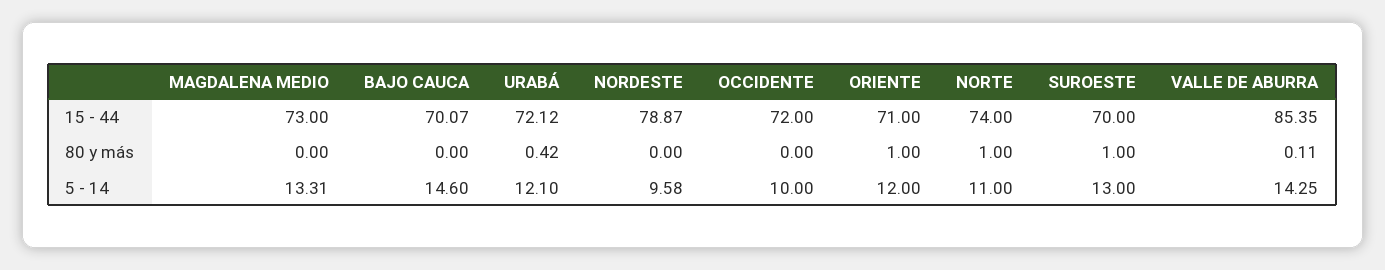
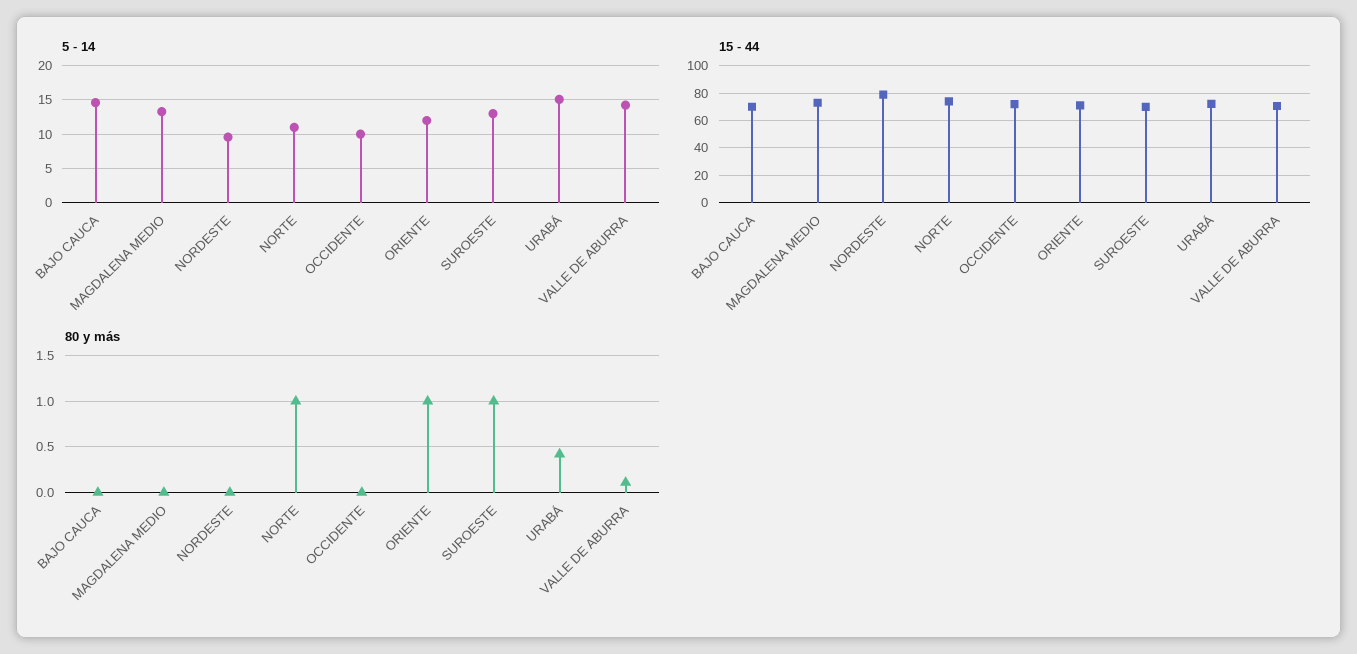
15 - 44, VALLE DE ABURRA: 85.35 -> 70
5 - 14, URABÁ: 12.1 -> 15

